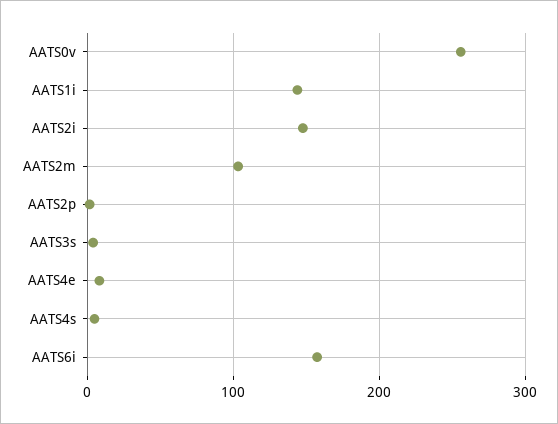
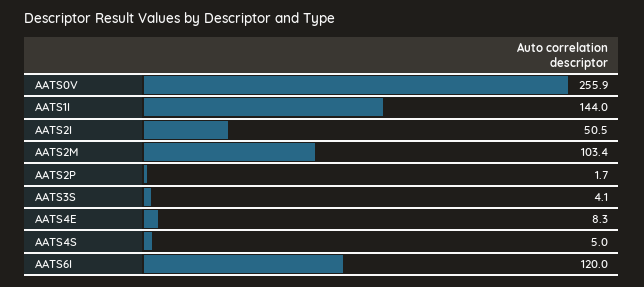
AATS2i: 150 -> 50.5
AATS6i: 160 -> 120

